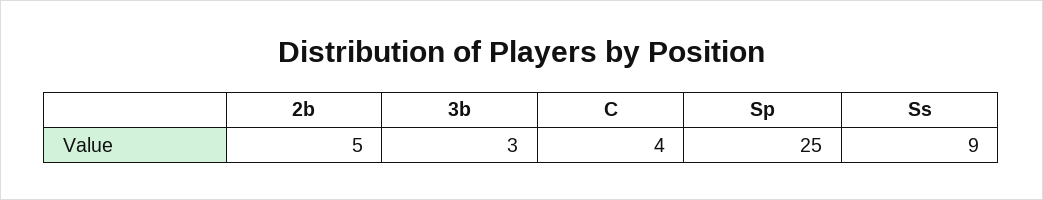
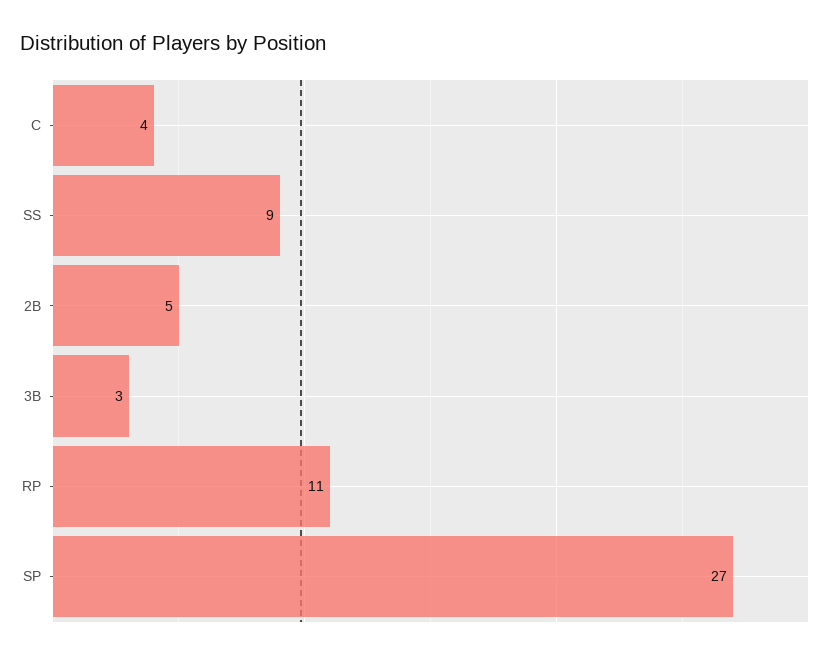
Sp: 25 -> 27
RP: none -> 11

